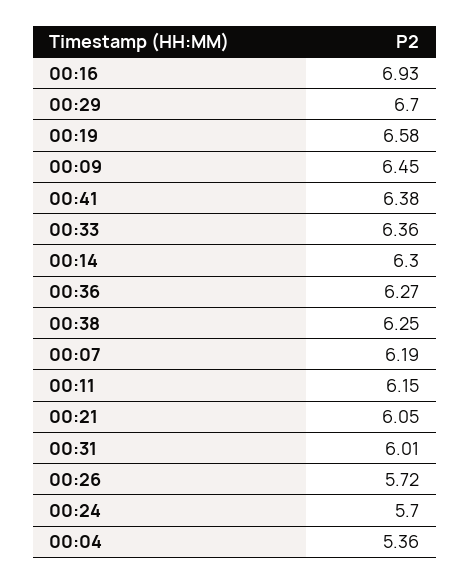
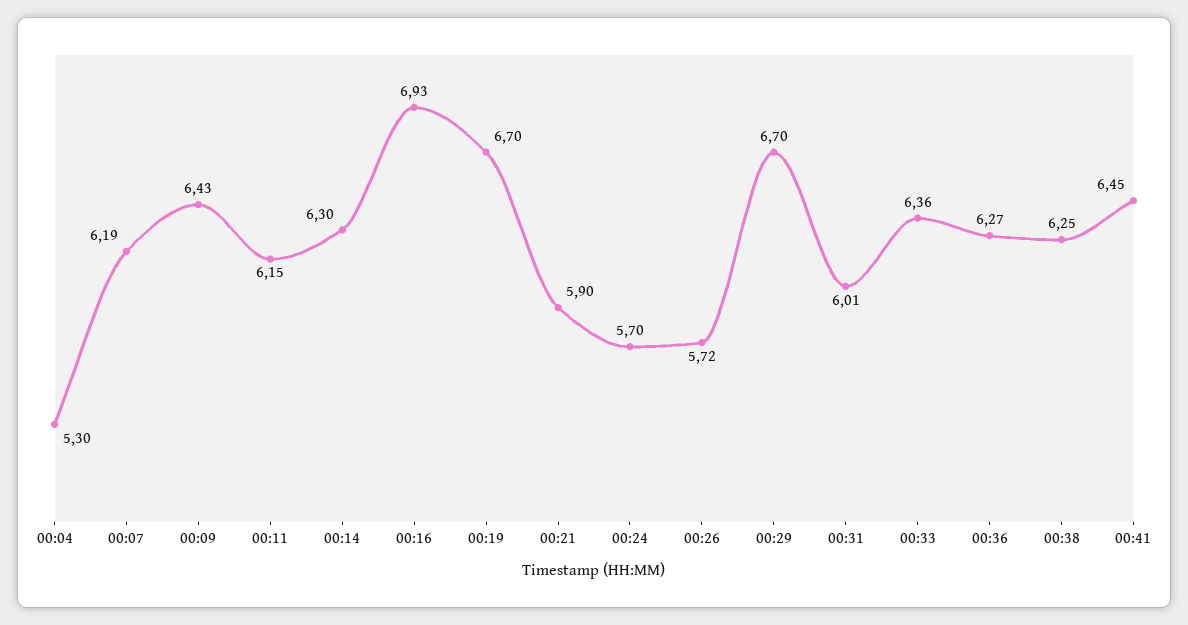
00:19: 6.58 -> 6.7
00:09: 6.45 -> 6.43
00:41: 6.38 -> 6.45
00:21: 6.05 -> 5.9
00:04: 5.36 -> 5.3

